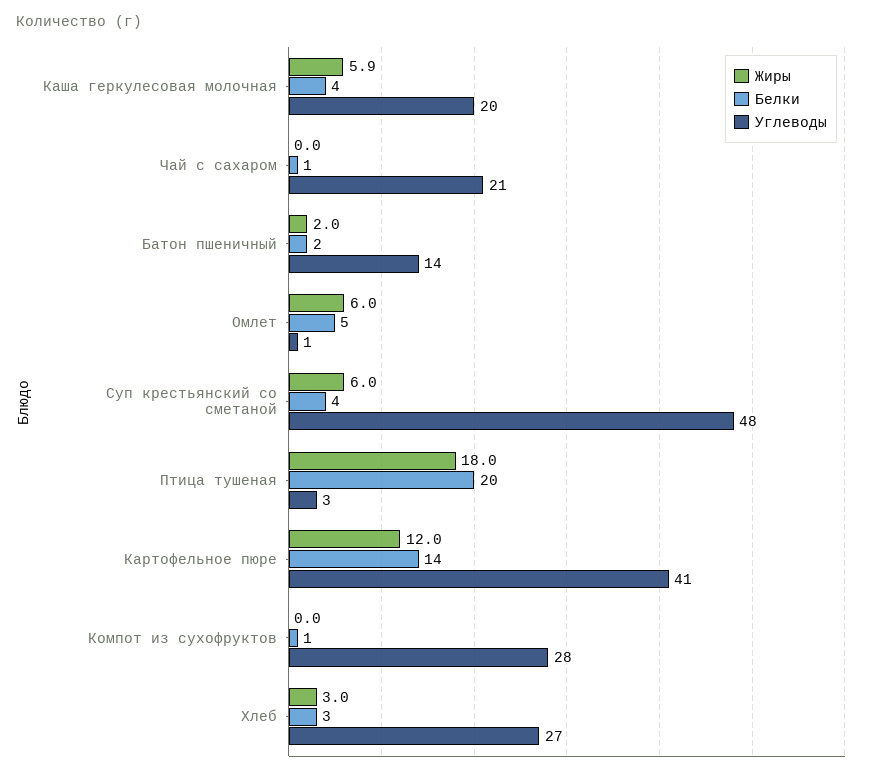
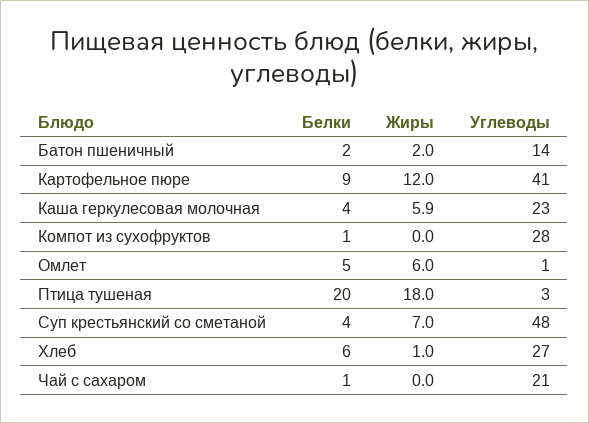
Углеводы, Каша геркулесовая молочная: 20 -> 23
Жиры, Суп крестьянский со сметаной: 6 -> 7
Белки, Картофельное пюре: 14 -> 9
Жиры, Хлеб: 3 -> 1
Белки, Хлеб: 3 -> 6

